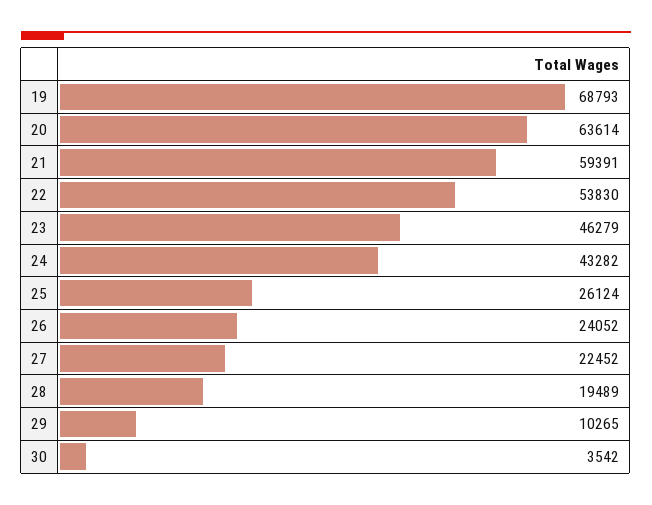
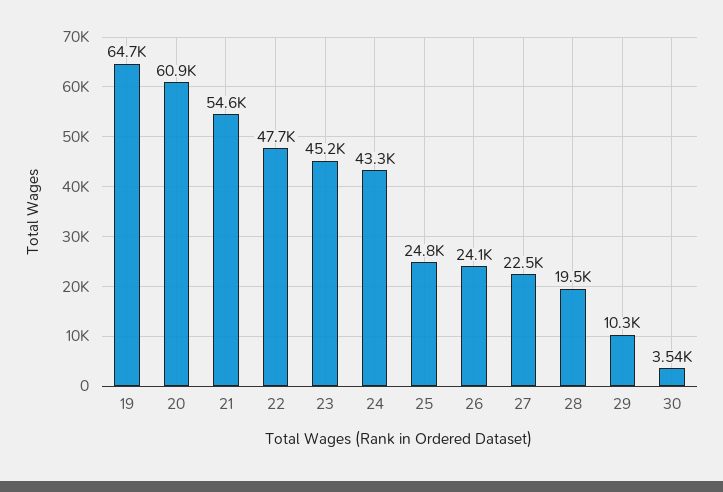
19: 68793 -> 64700
20: 63614 -> 60900
21: 59391 -> 54600
22: 53830 -> 47700
23: 46279 -> 45200
25: 26124 -> 24800

